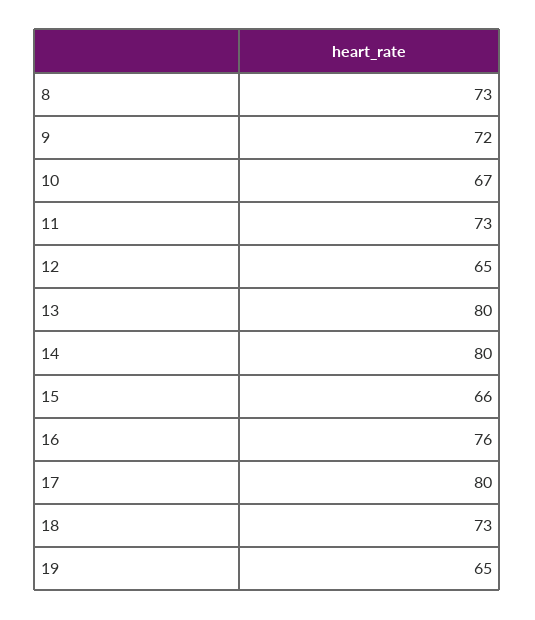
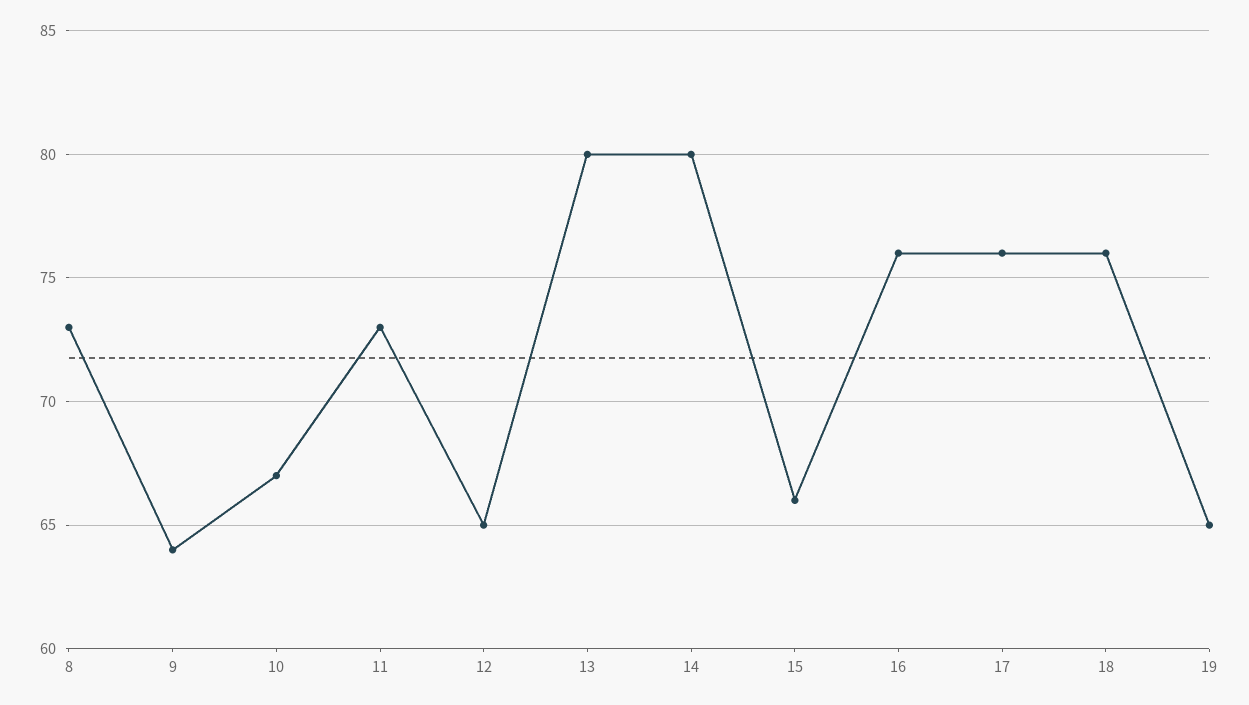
9: 72 -> 64
17: 80 -> 76
18: 73 -> 76

